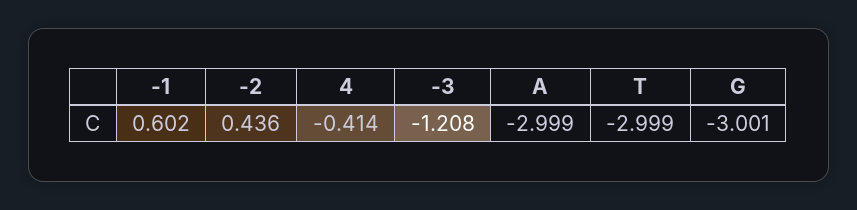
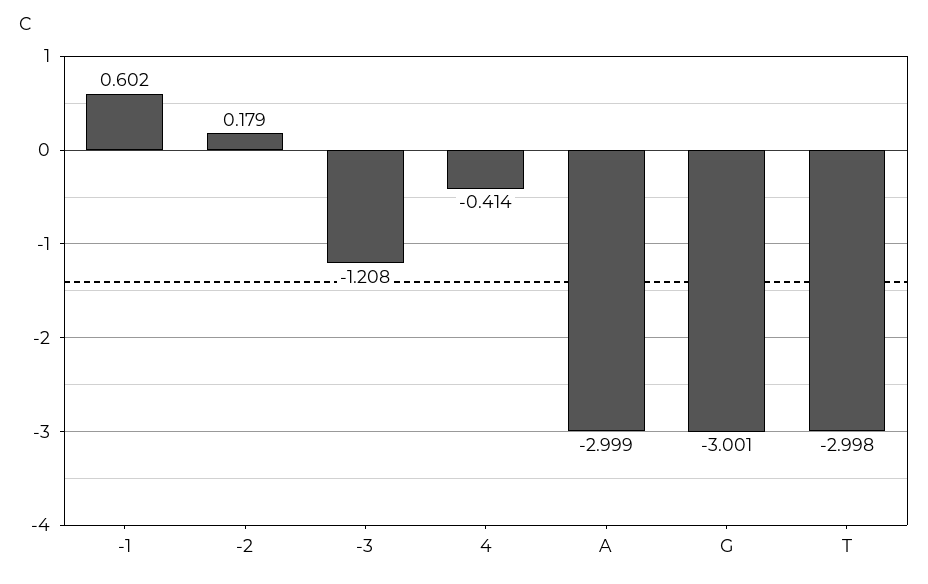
-2: 0.436 -> 0.179
T: -2.999 -> -2.998

